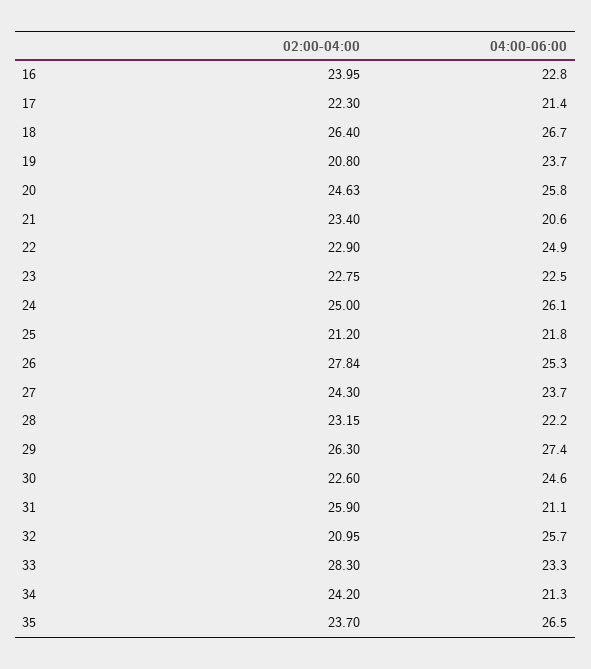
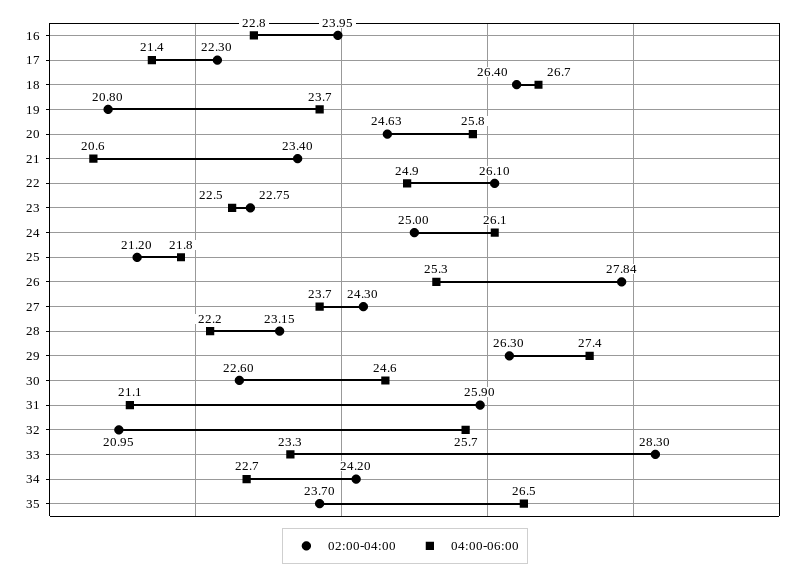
02:00-04:00, 22: 22.9 -> 26.1
04:00-06:00, 34: 21.3 -> 22.7

